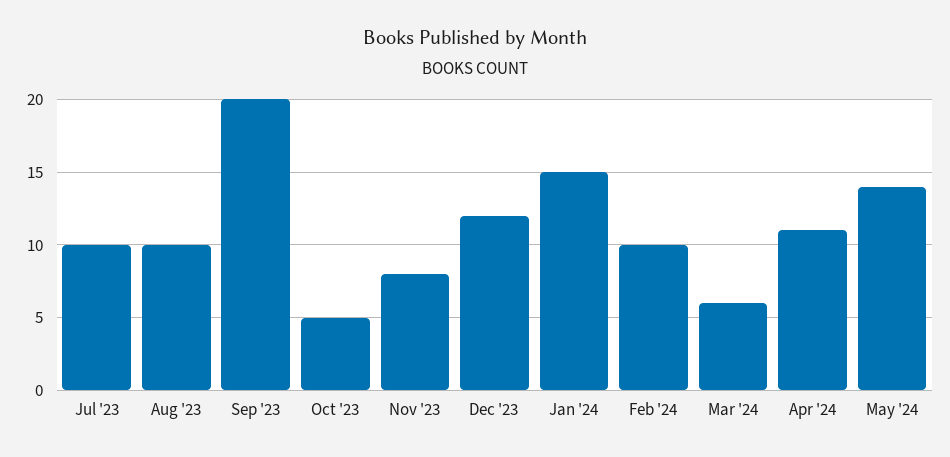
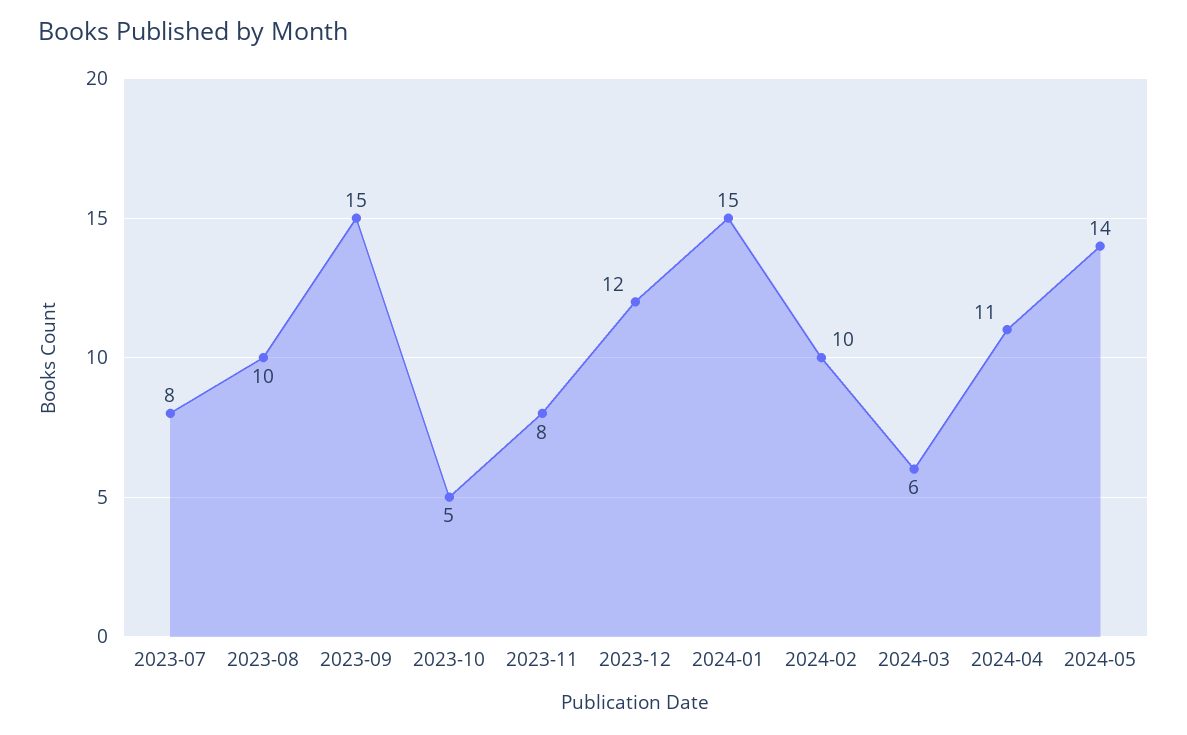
Jul '23: 10 -> 8
Sep '23: 20 -> 15

